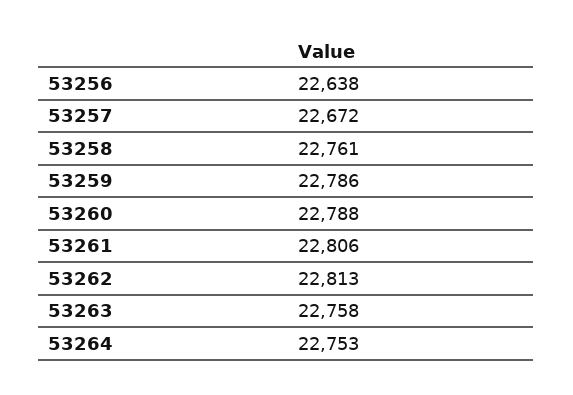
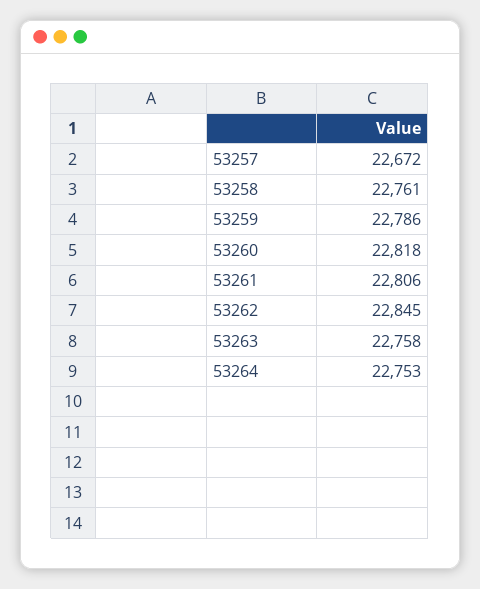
53256: 22638 -> none
53260: 22788 -> 22818
53262: 22813 -> 22845

